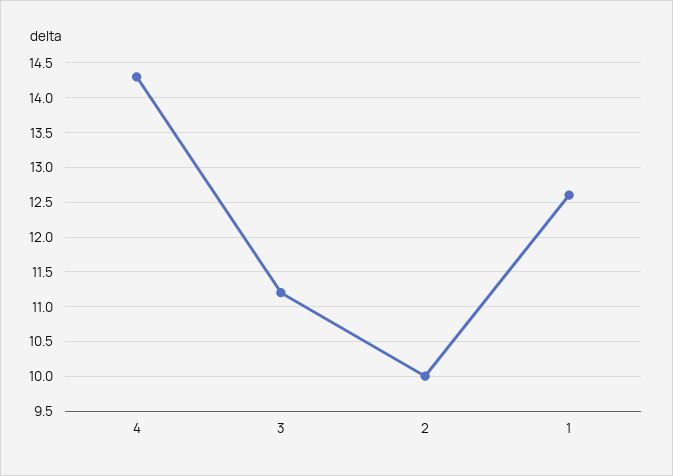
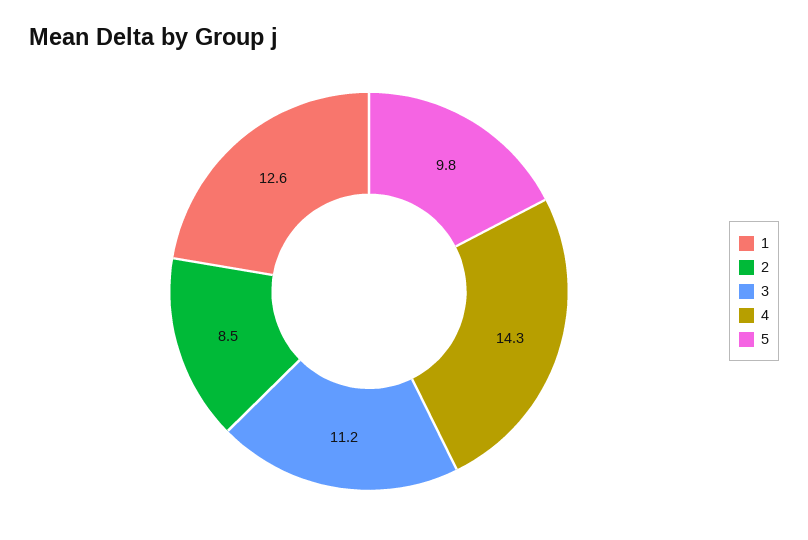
2: 10 -> 8.5
5: none -> 9.8

